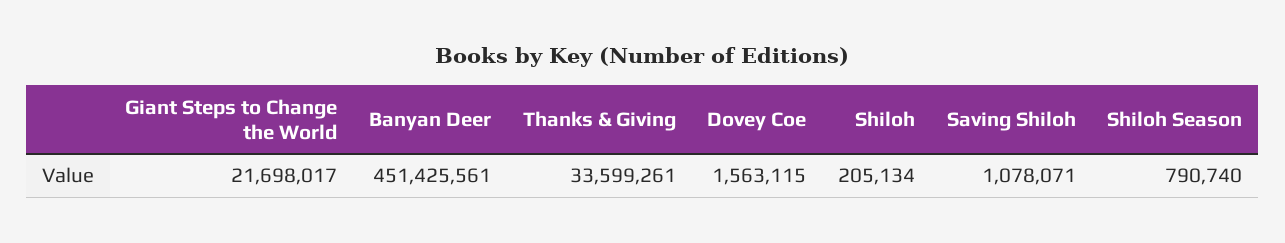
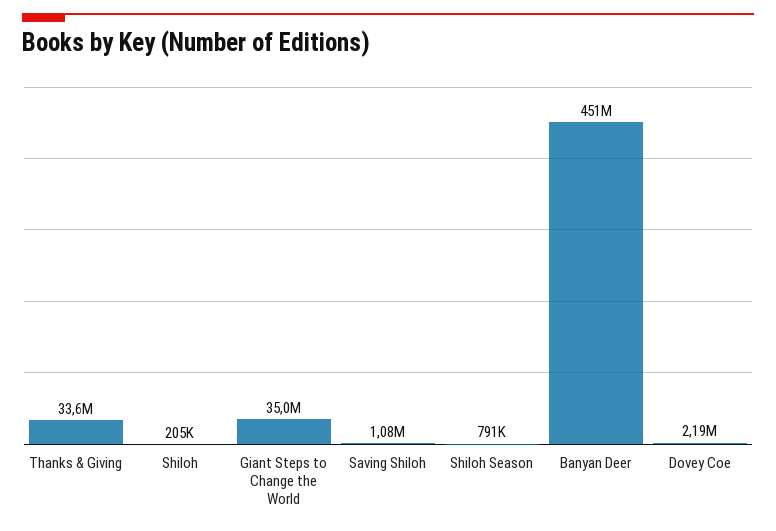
Giant Steps to Change the World: 21698017 -> 35000000
Dovey Coe: 1563115 -> 2190000

